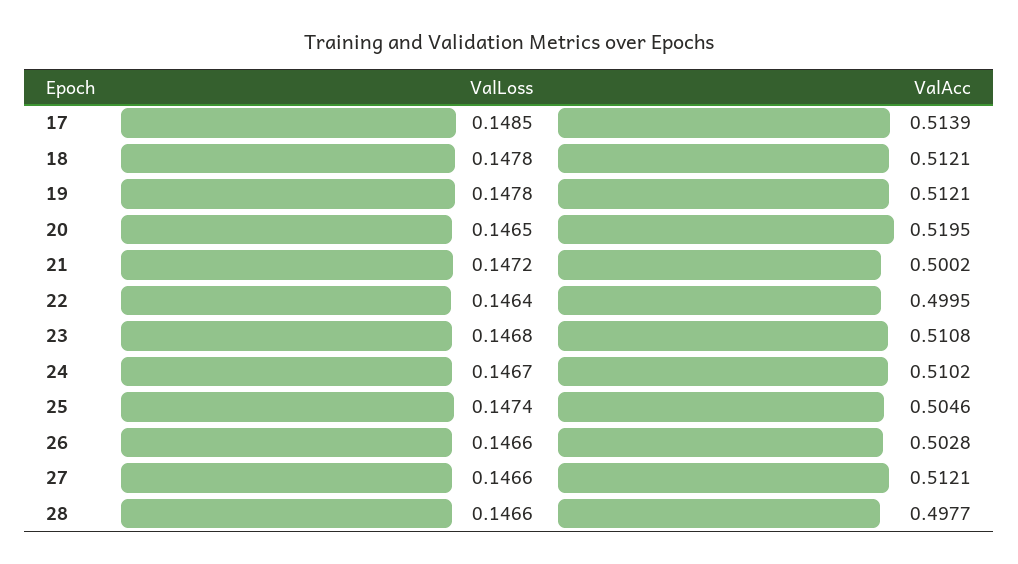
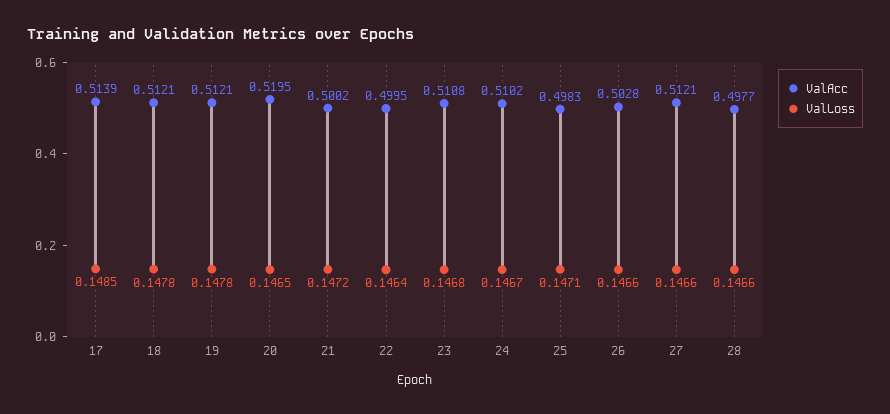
ValLoss, 25: 0.1474 -> 0.1471
ValAcc, 25: 0.5046 -> 0.4983

